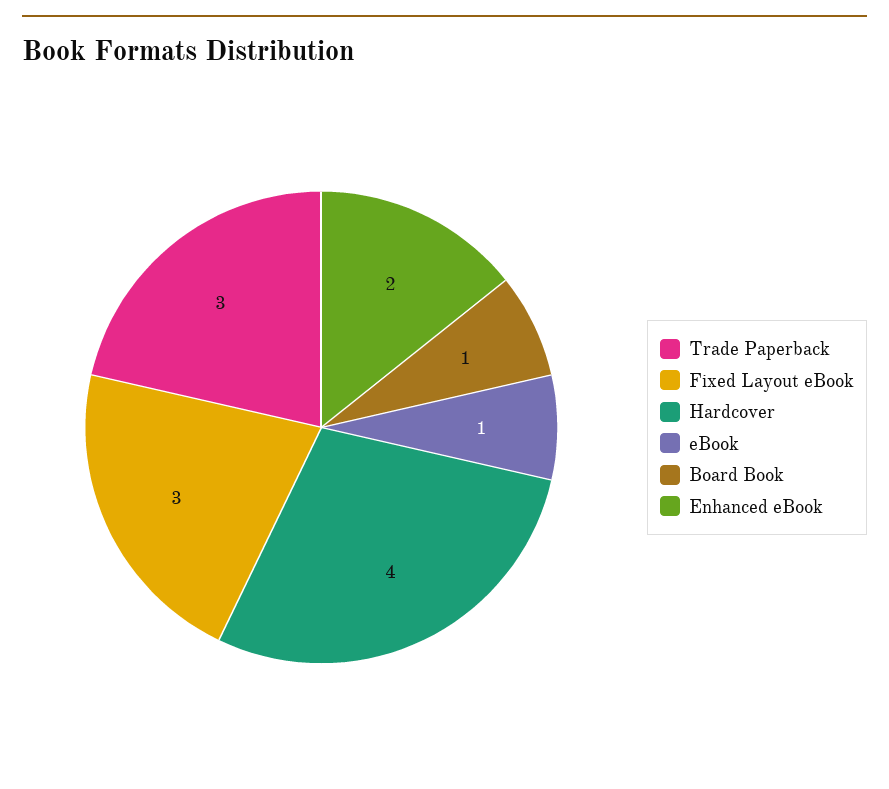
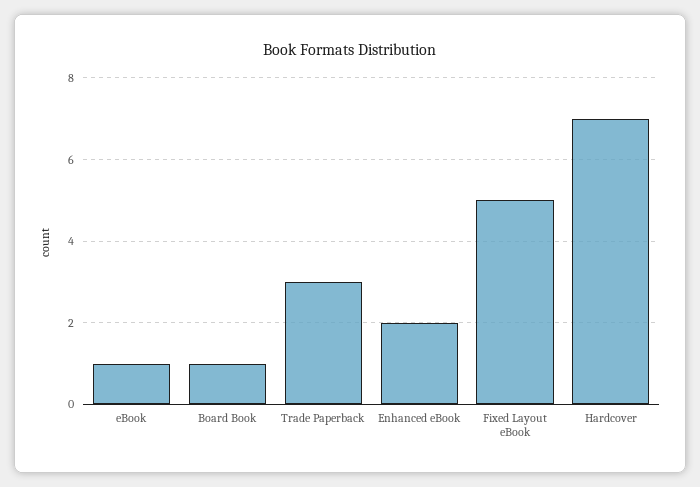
Fixed Layout eBook: 3 -> 5
Hardcover: 4 -> 7

